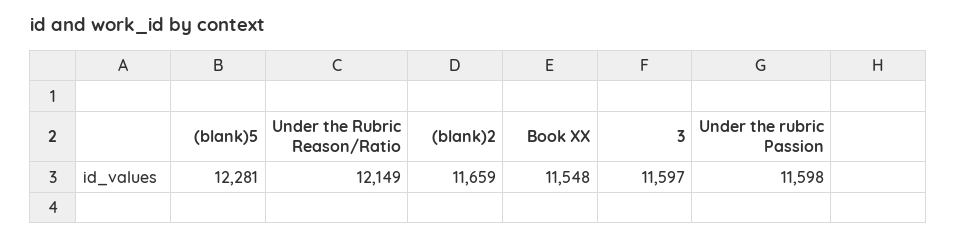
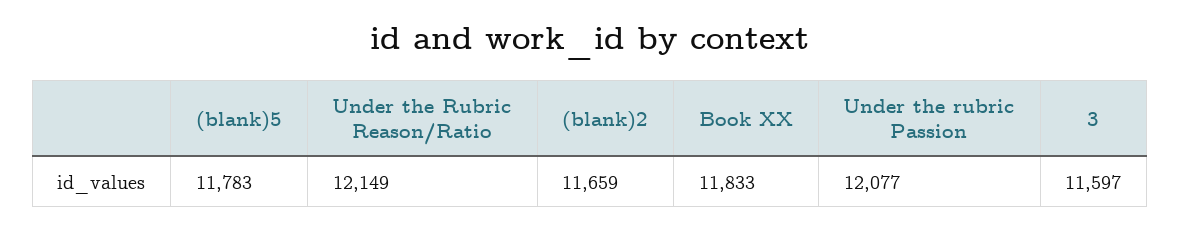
(blank)5: 12281 -> 11783
Book XX: 11548 -> 11833
Under the rubric Passion: 11598 -> 12077

